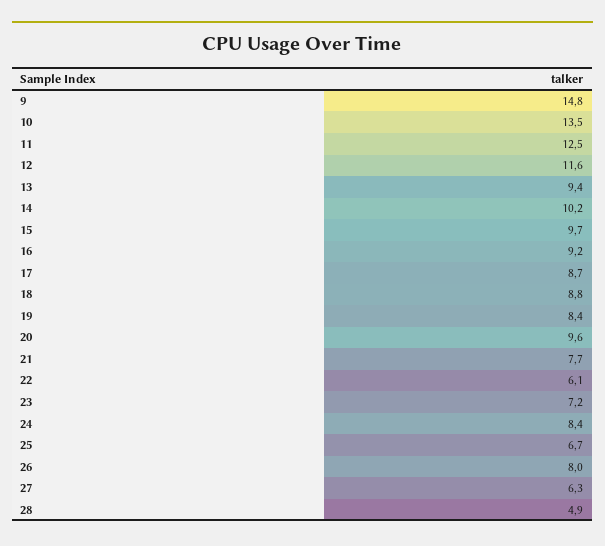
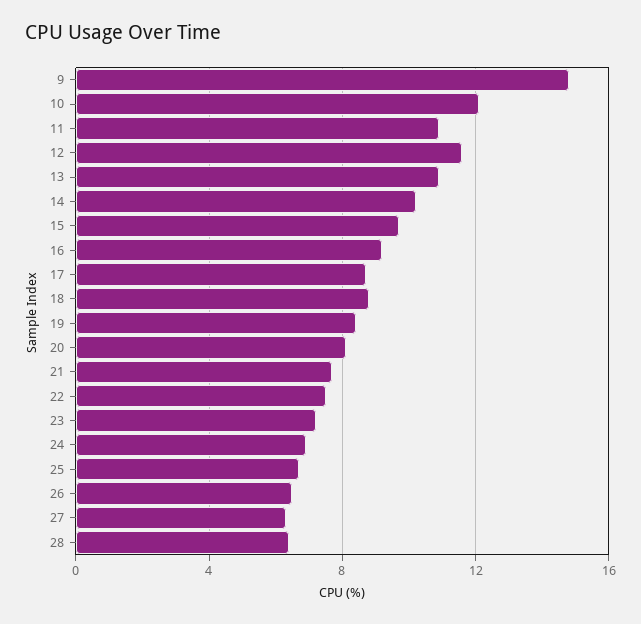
10: 13.5 -> 12
11: 12.5 -> 11
13: 9.4 -> 11
20: 9.6 -> 8
22: 6.1 -> 7.5
24: 8.4 -> 7
26: 8 -> 6.5
28: 4.9 -> 6.5

